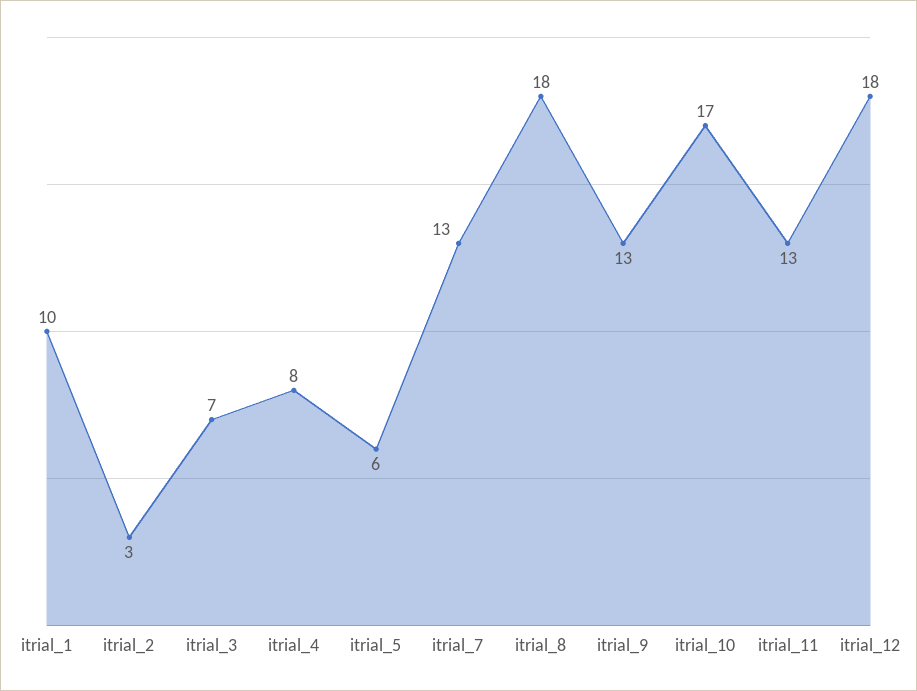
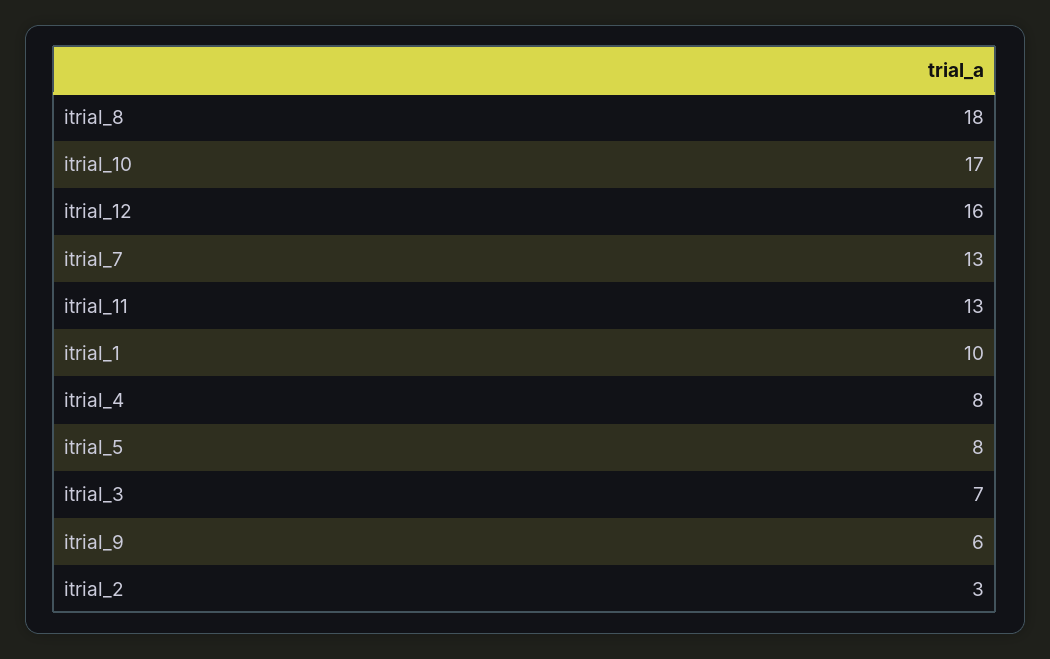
itrial_5: 6 -> 8
itrial_9: 13 -> 6
itrial_12: 18 -> 16

